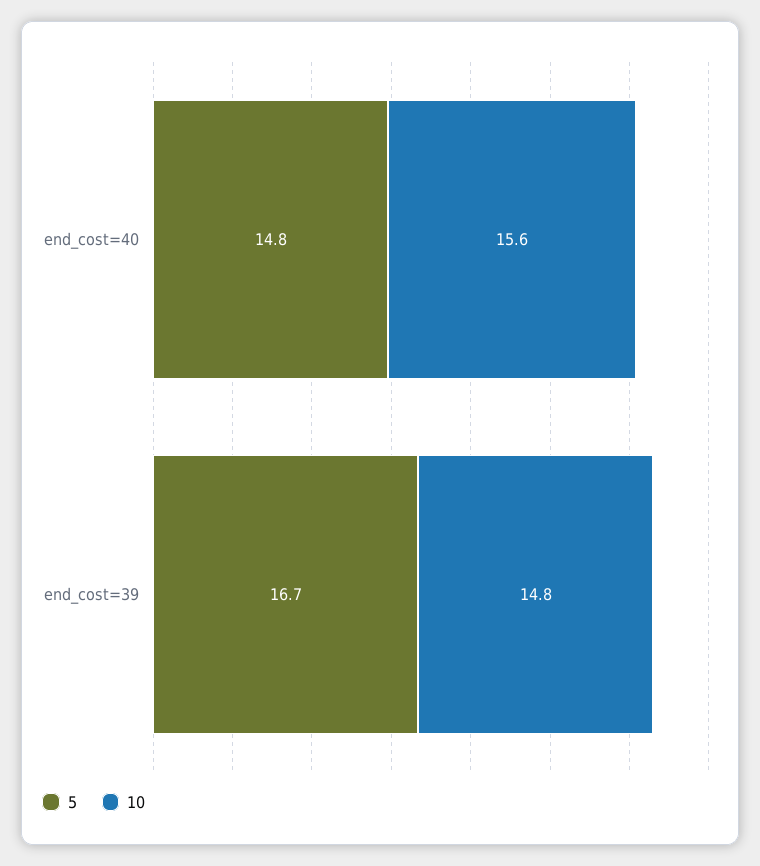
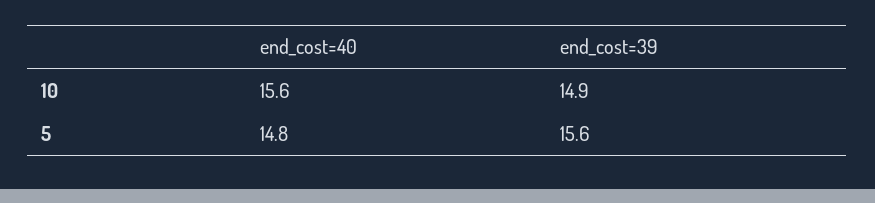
5, end_cost=39: 16.7 -> 15.6
10, end_cost=39: 14.8 -> 14.9

